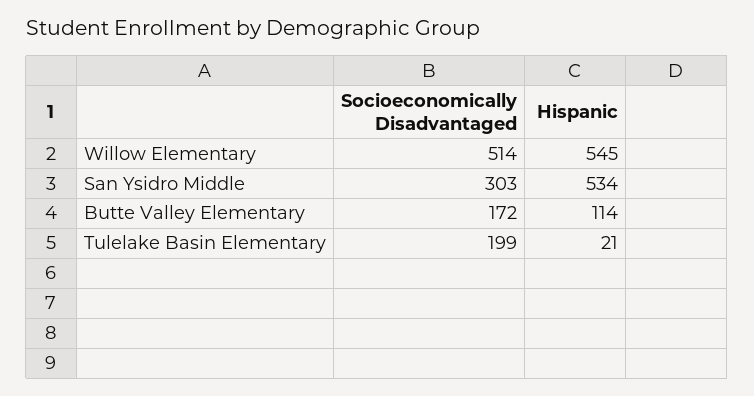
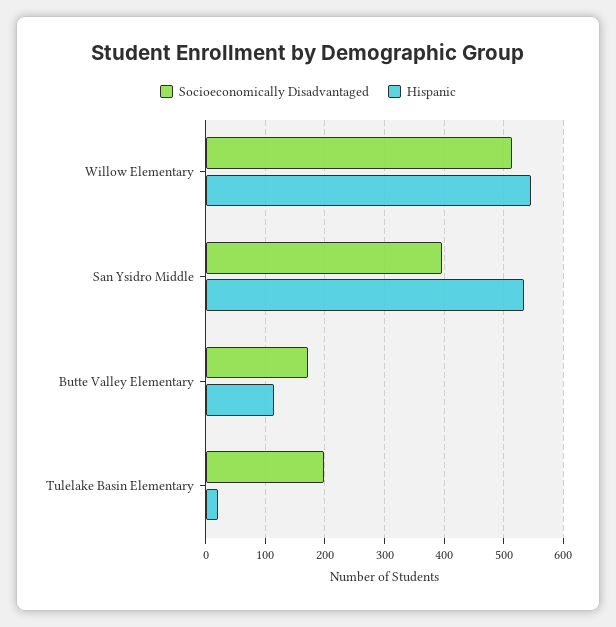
Socioeconomically Disadvantaged, San Ysidro Middle: 303 -> 400

